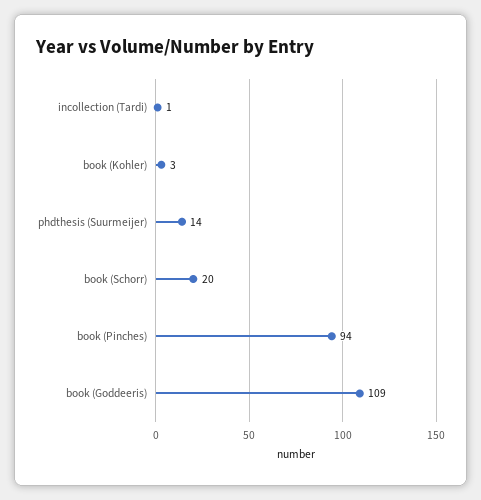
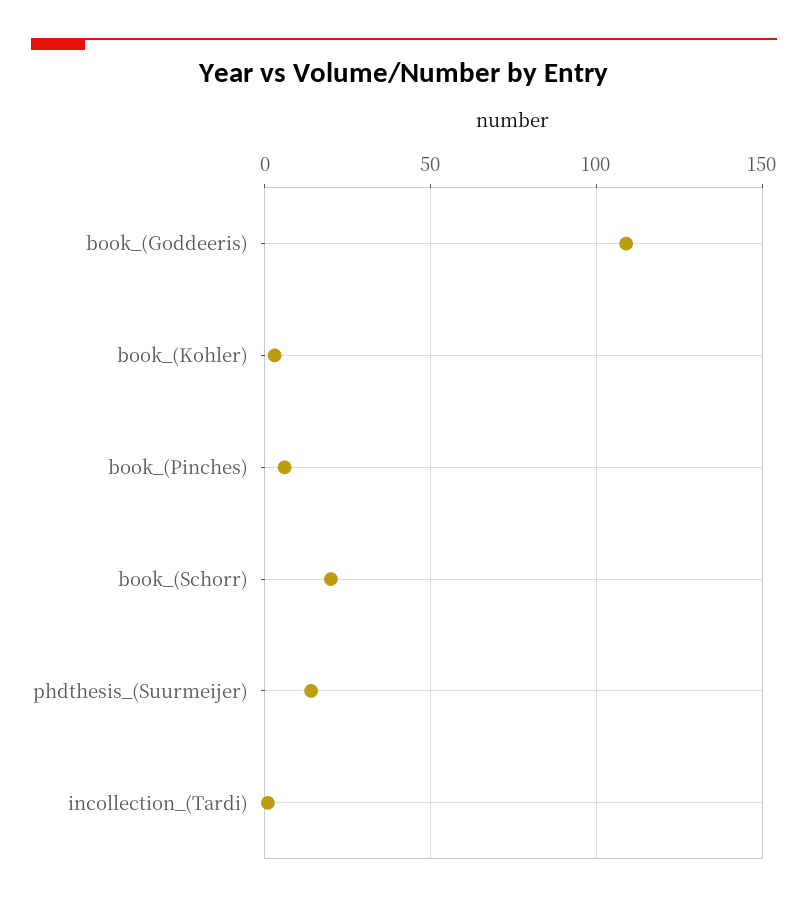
book (Pinches): 94 -> 5

